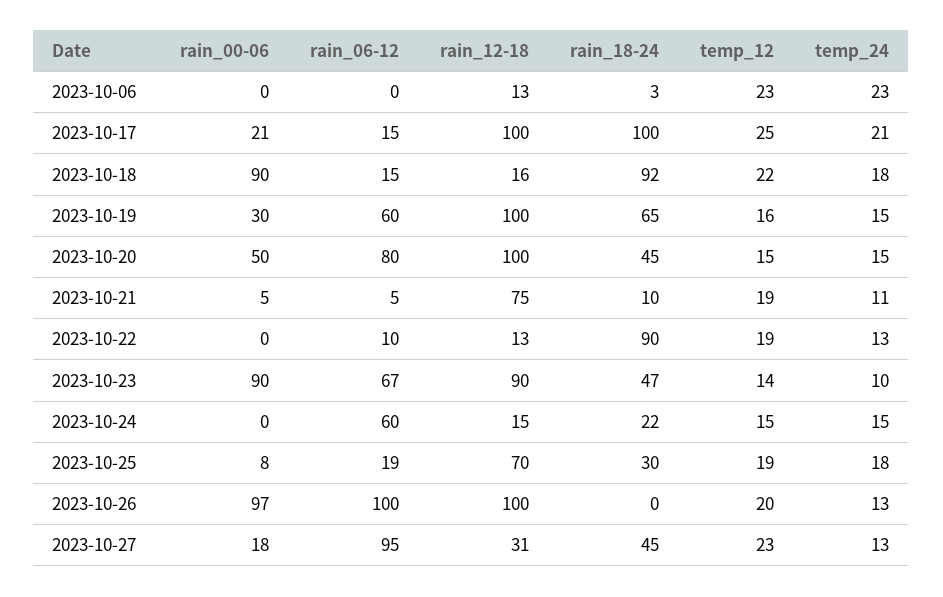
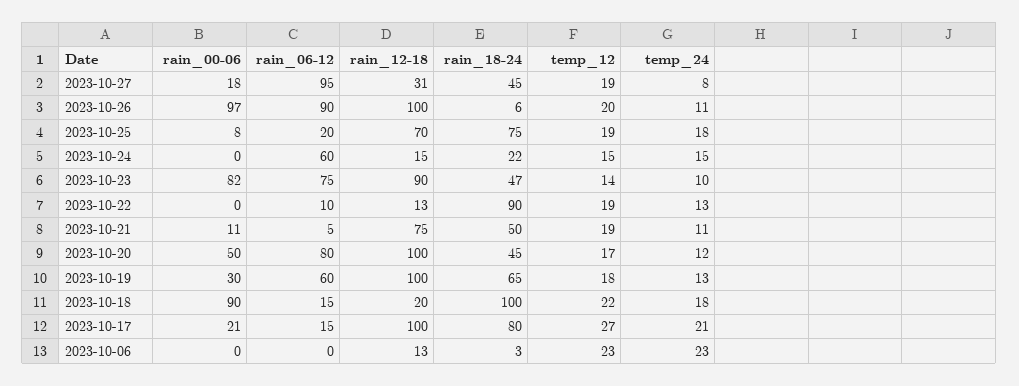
rain_18-24, 2023-10-17: 100 -> 80
temp_12, 2023-10-17: 25 -> 27
rain_12-18, 2023-10-18: 16 -> 20
rain_18-24, 2023-10-18: 92 -> 100
temp_12, 2023-10-19: 16 -> 18
temp_24, 2023-10-19: 15 -> 13
temp_12, 2023-10-20: 15 -> 17
temp_24, 2023-10-20: 15 -> 12
rain_00-06, 2023-10-21: 5 -> 11
rain_18-24, 2023-10-21: 10 -> 50
rain_00-06, 2023-10-23: 90 -> 82
rain_06-12, 2023-10-23: 67 -> 75
rain_06-12, 2023-10-25: 19 -> 20
rain_18-24, 2023-10-25: 30 -> 75
rain_06-12, 2023-10-26: 100 -> 90
rain_18-24, 2023-10-26: 0 -> 6
temp_24, 2023-10-26: 13 -> 11
temp_12, 2023-10-27: 23 -> 19
temp_24, 2023-10-27: 13 -> 8

